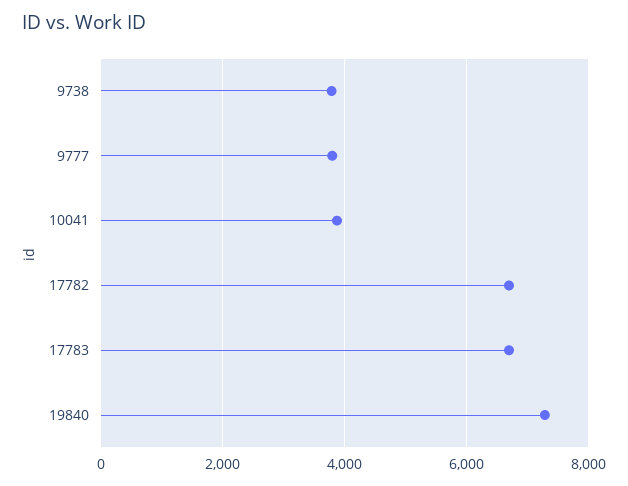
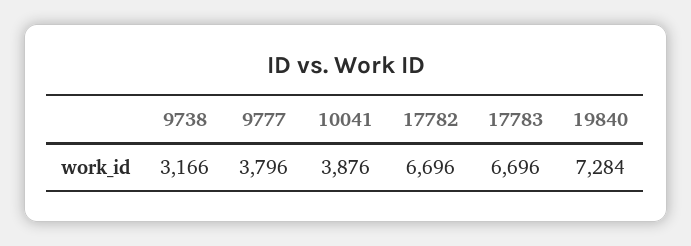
9738: 3800 -> 3166

